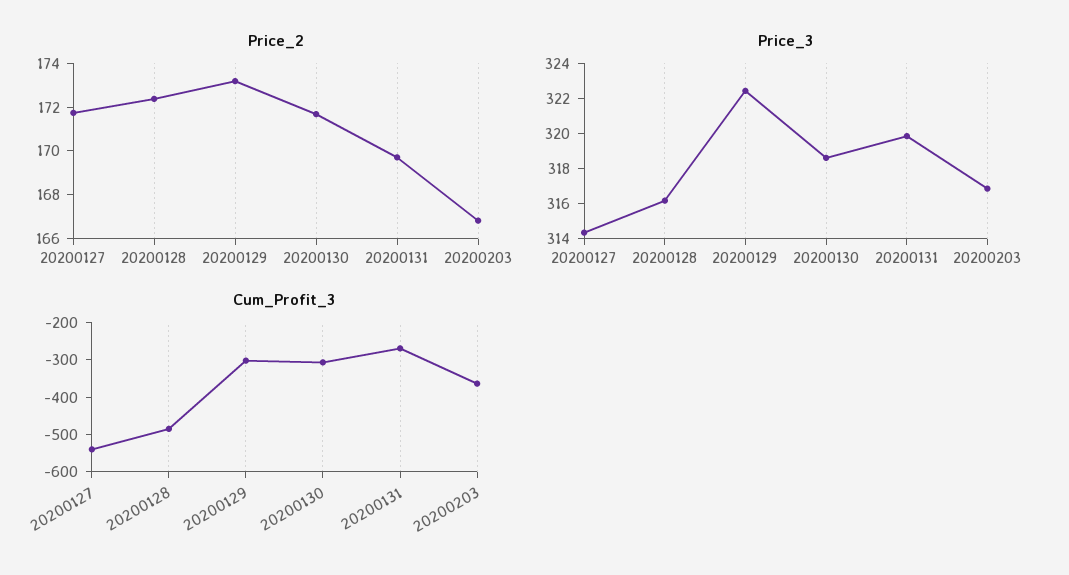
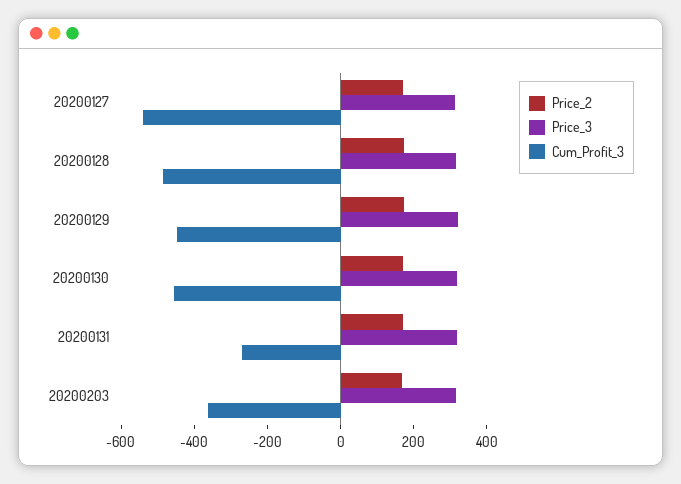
Cum_Profit_3, 20200129: -300 -> -450
Cum_Profit_3, 20200130: -300 -> -450

